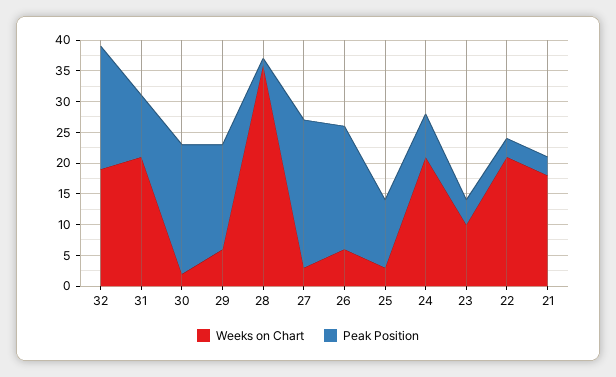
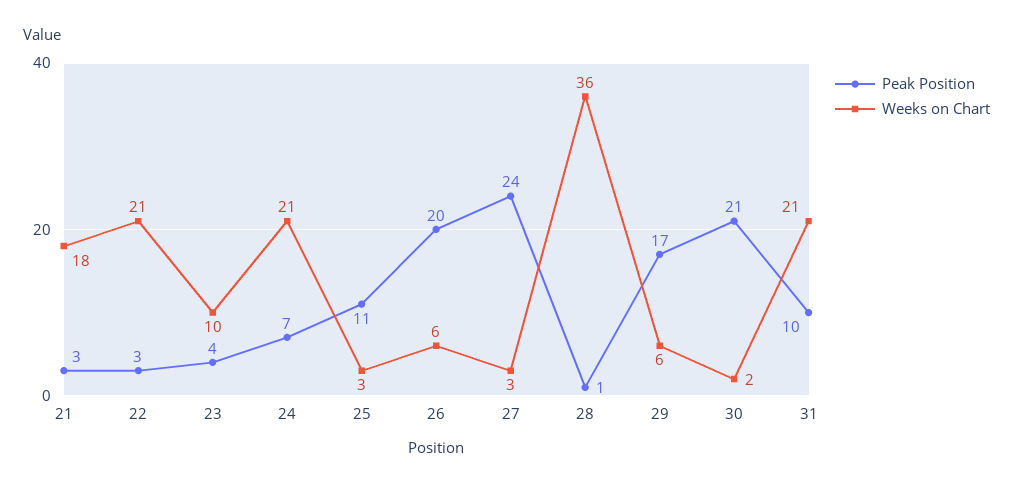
Weeks on Chart, 32: 20 -> none
Peak Position, 32: 20 -> none

